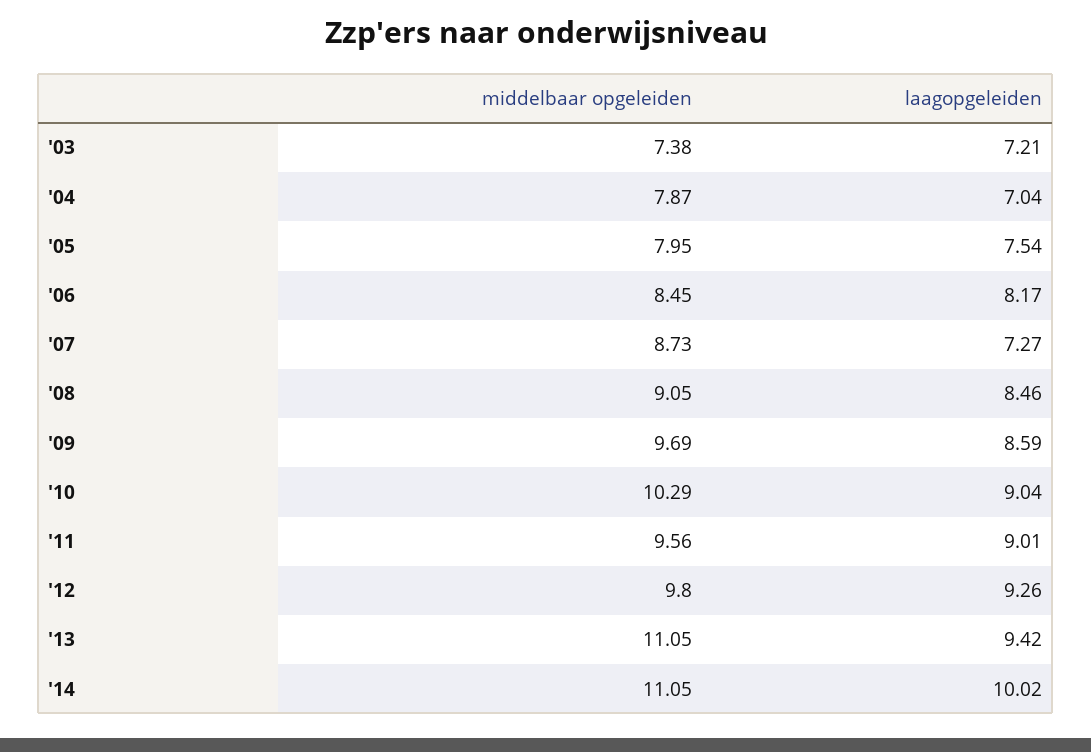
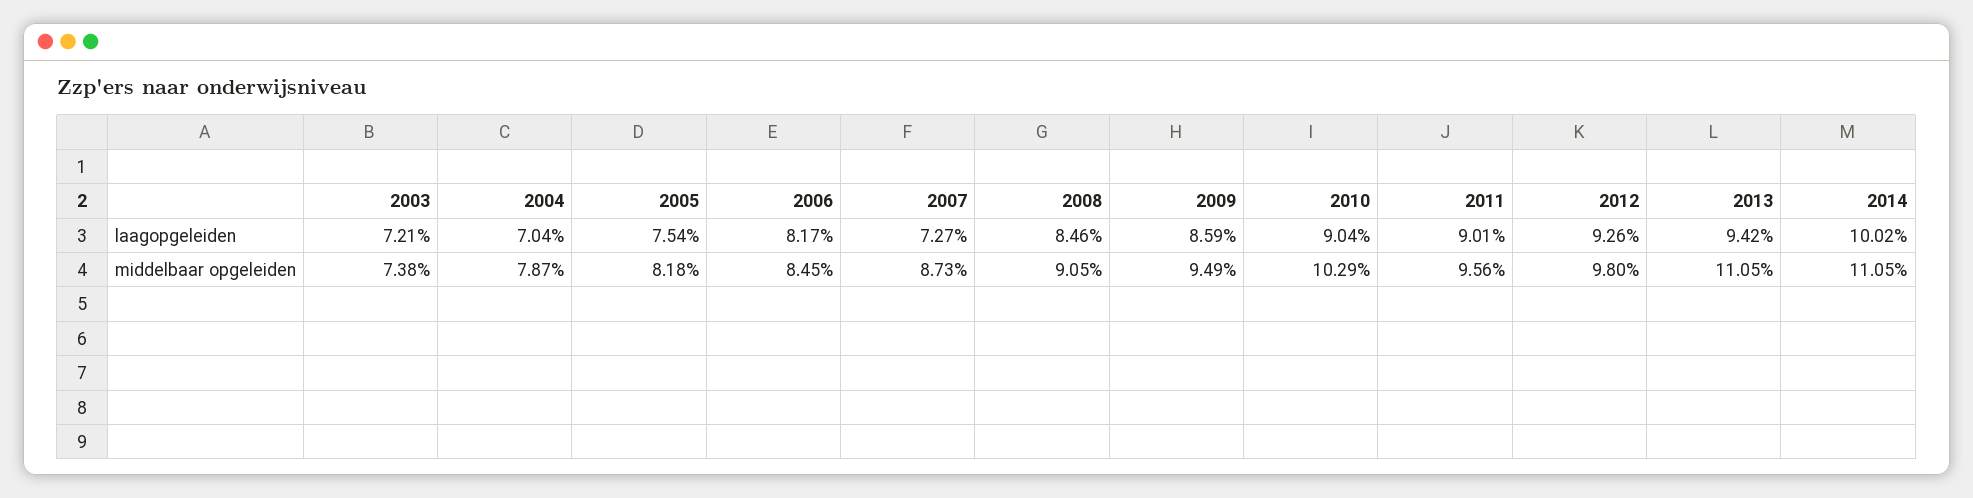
middelbaar opgeleiden, '05: 7.95 -> 8.18
middelbaar opgeleiden, '09: 9.69 -> 9.49

